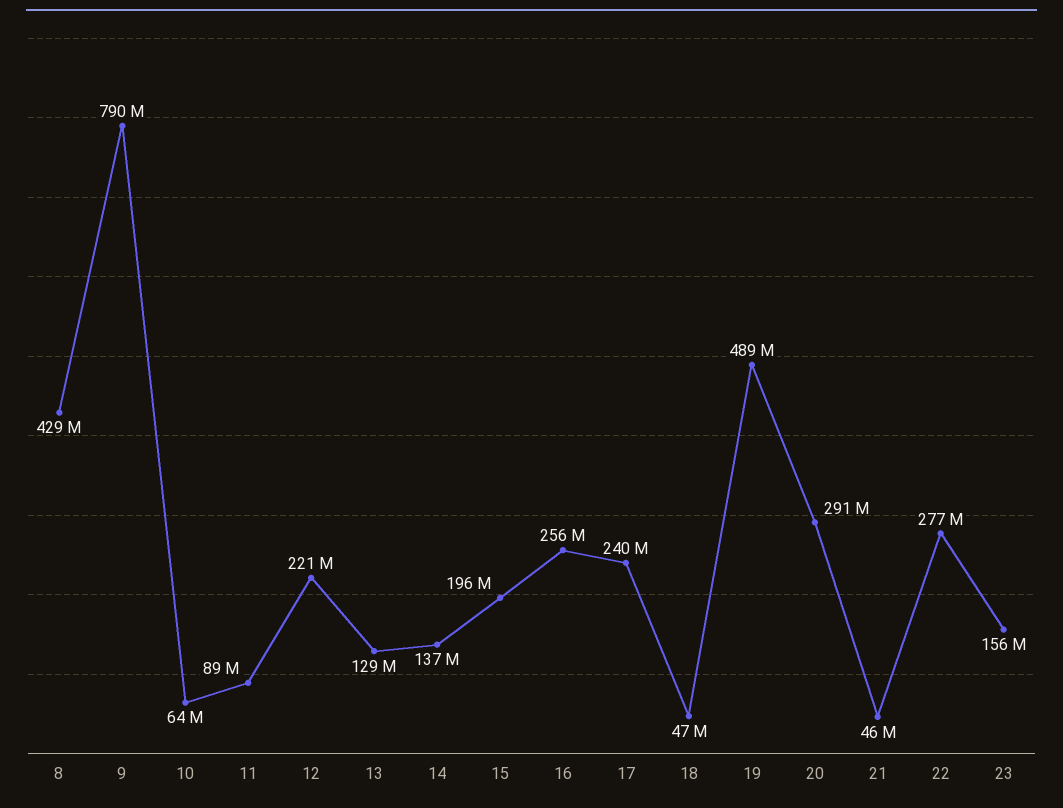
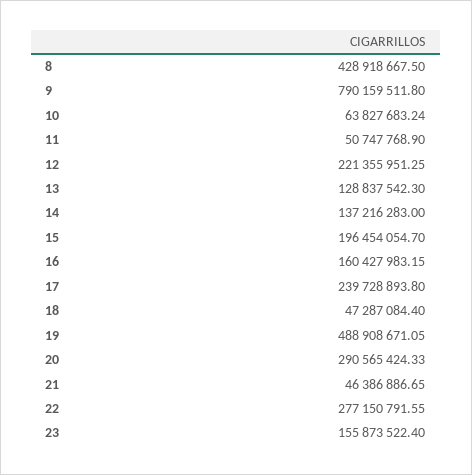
11: 89000000 -> 50747768.9
16: 256000000 -> 160427983.15

